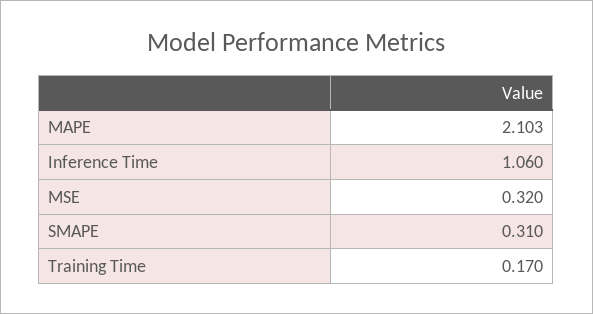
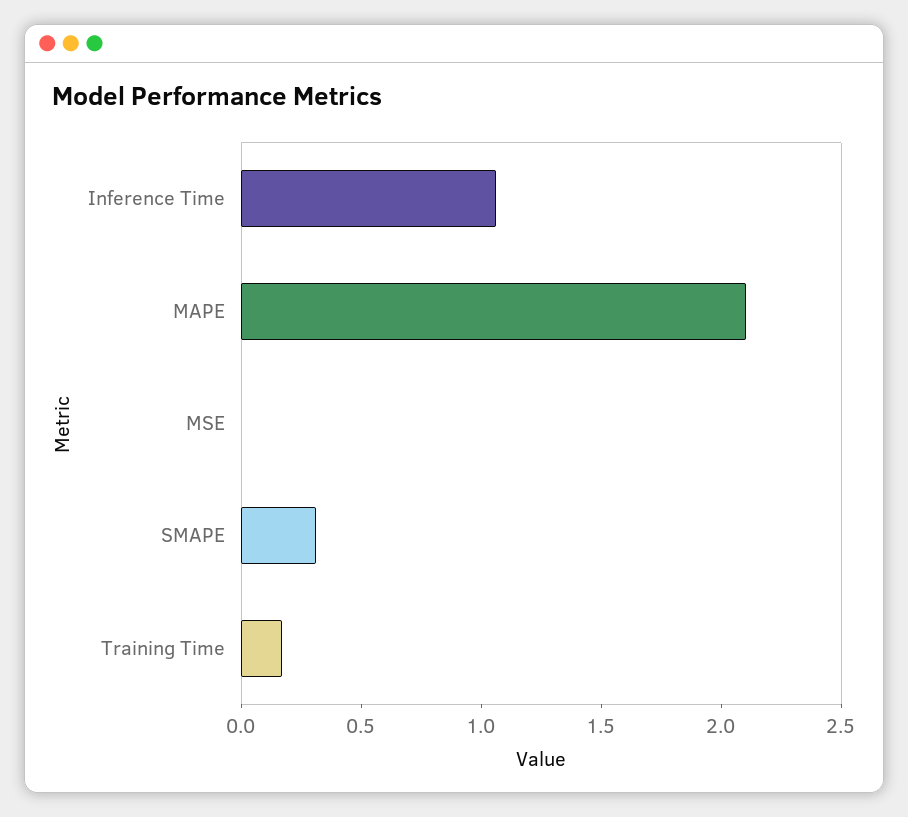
MSE: 0.32 -> 0

